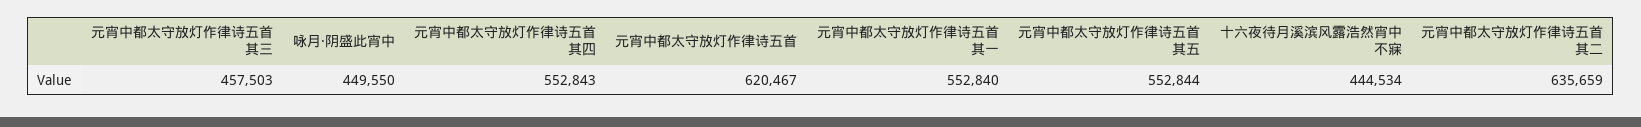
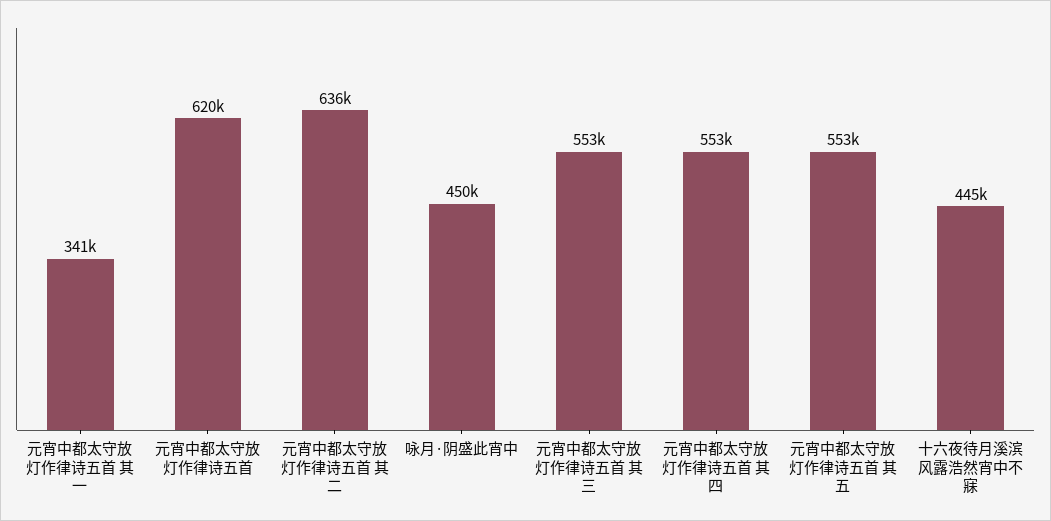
元宵中都太守放灯作律诗五首 其三: 457503 -> 553000
元宵中都太守放灯作律诗五首 其一: 552840 -> 341000

